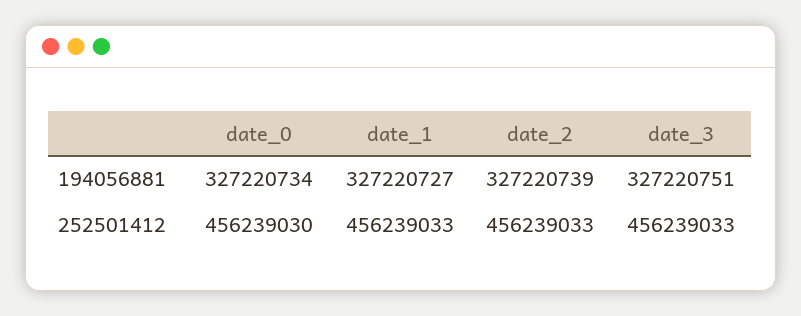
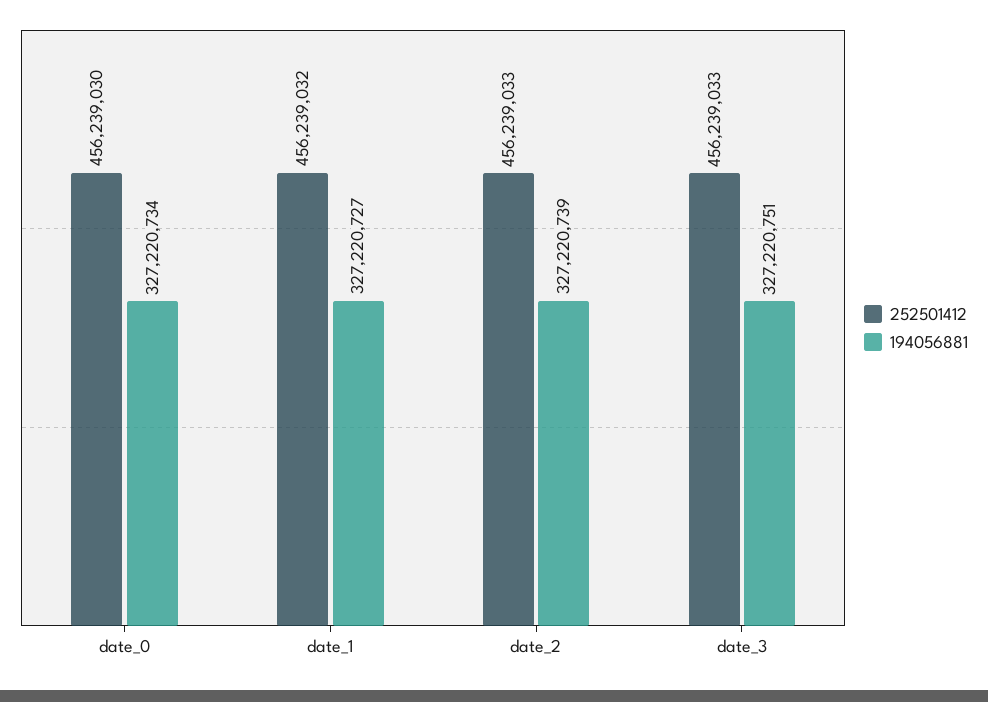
252501412, date_1: 456239033 -> 456239032

